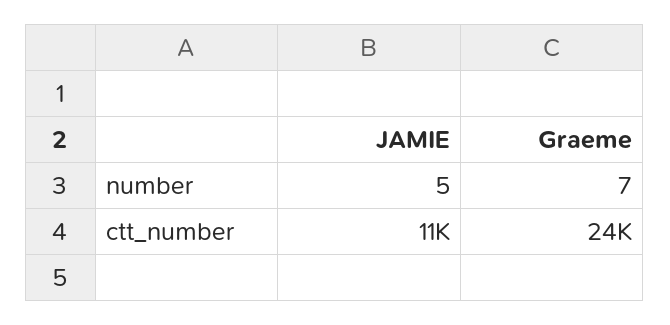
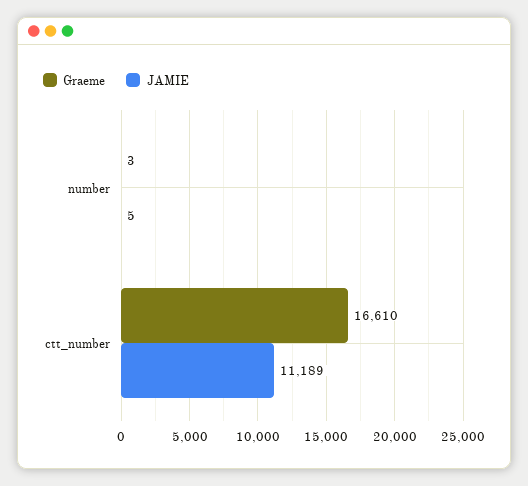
Graeme, number: 7 -> 3
Graeme, ctt_number: 24000 -> 16610

